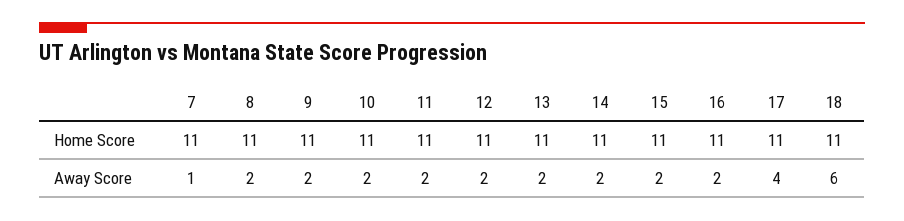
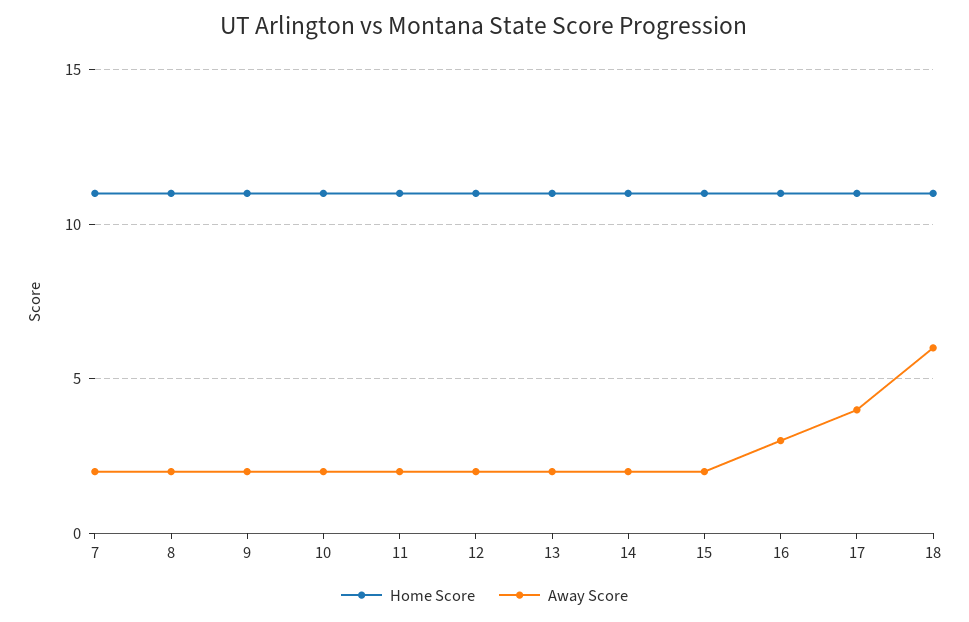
Away Score, 7: 1 -> 2
Away Score, 16: 2 -> 3

